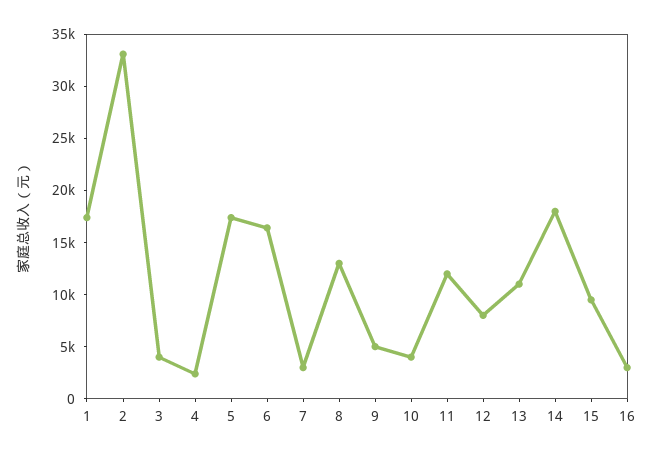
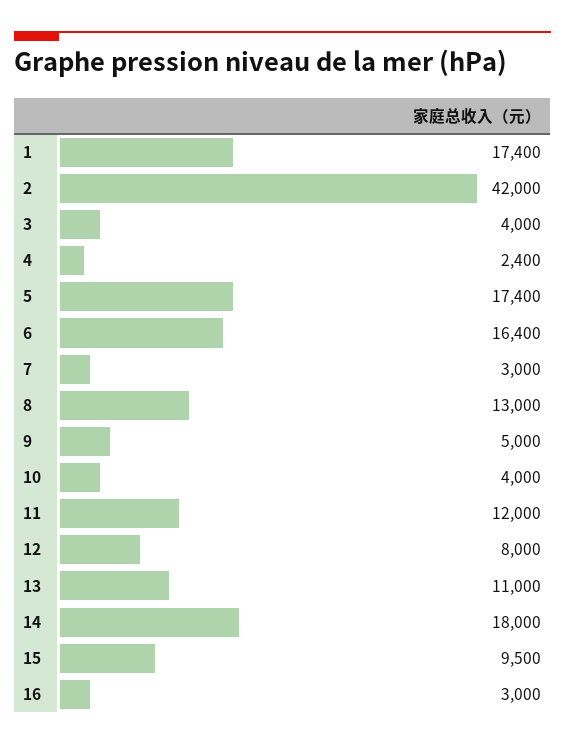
2: 33000 -> 42000

